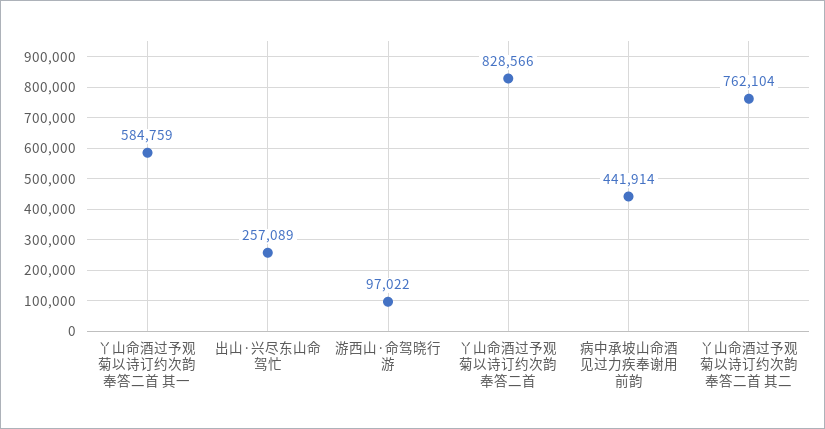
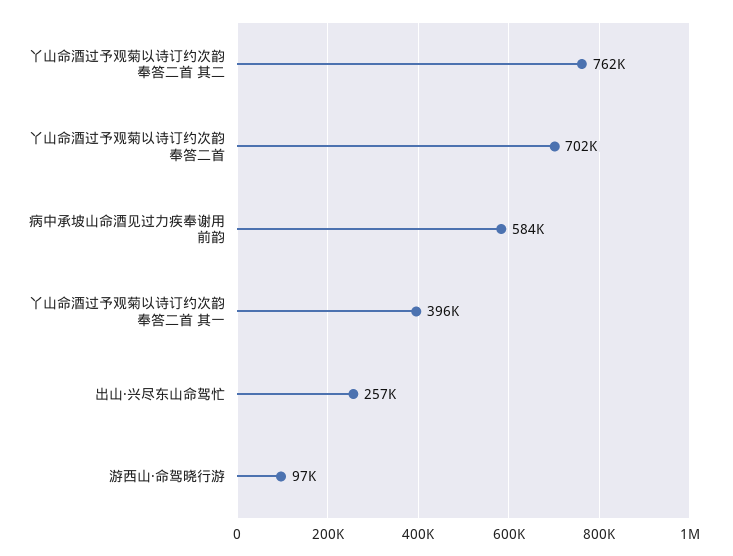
丫山命酒过予观菊以诗订约次韵奉答二首 其一: 584759 -> 396000
丫山命酒过予观菊以诗订约次韵奉答二首: 828566 -> 702000
病中承坡山命酒见过力疾奉谢用前韵: 441914 -> 584000

